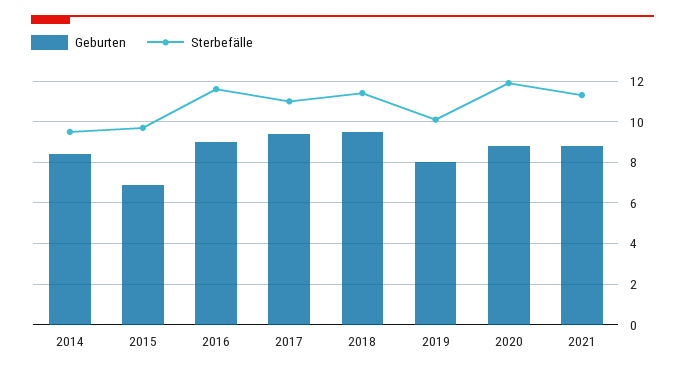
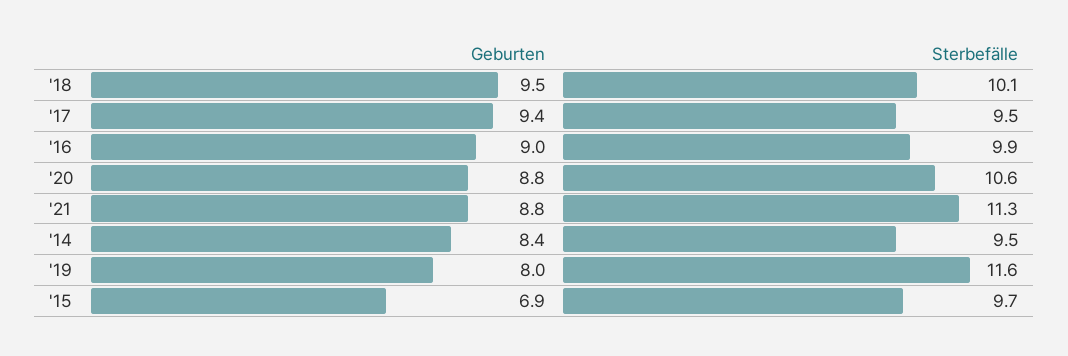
Sterbefälle, 2016: 11.5 -> 9.9
Sterbefälle, 2017: 11 -> 9.5
Sterbefälle, 2018: 11.5 -> 10.1
Sterbefälle, 2019: 10 -> 11.6
Sterbefälle, 2020: 12 -> 10.6

